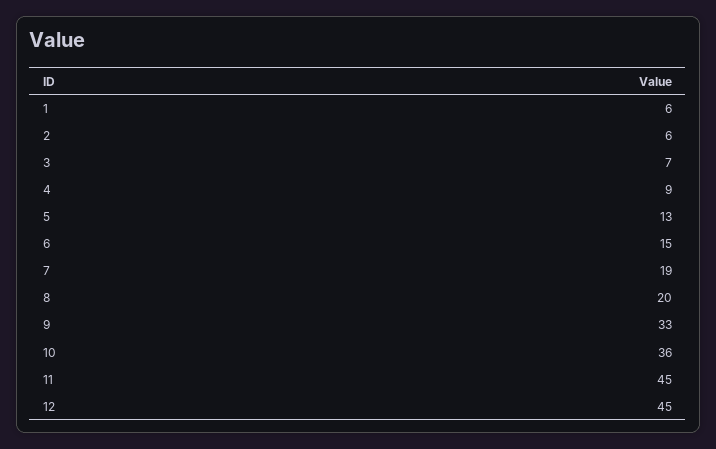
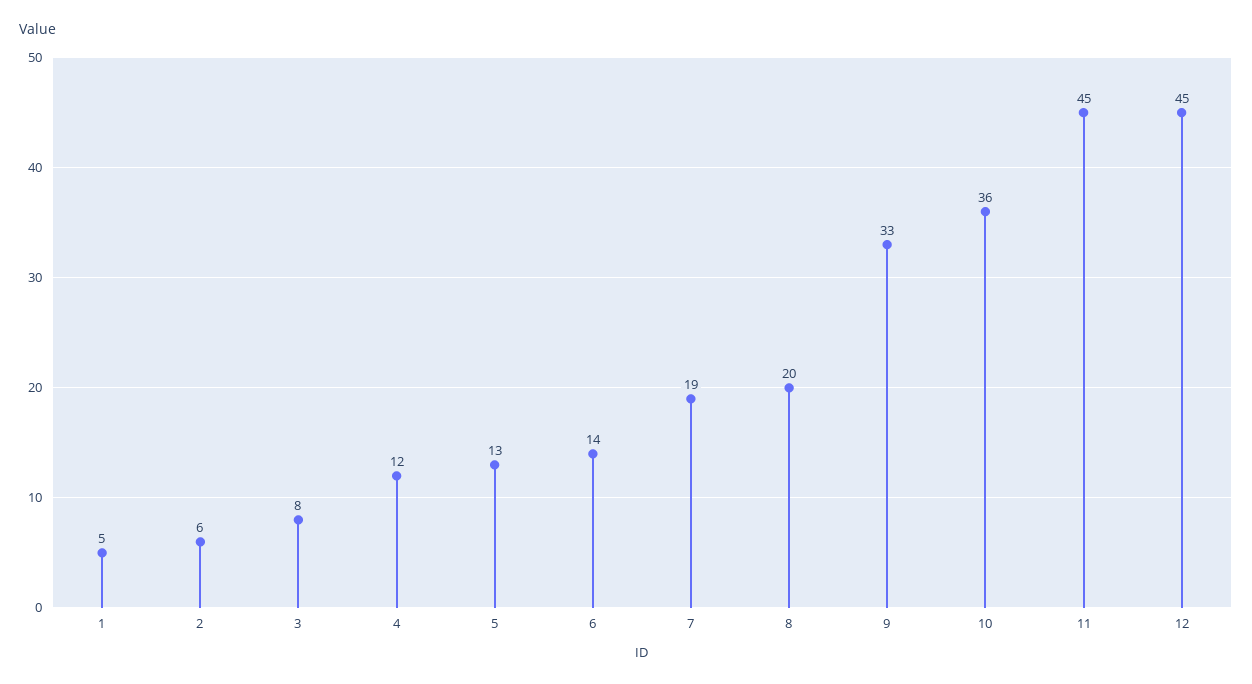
1: 6 -> 5
3: 7 -> 8
4: 9 -> 12
6: 15 -> 14

